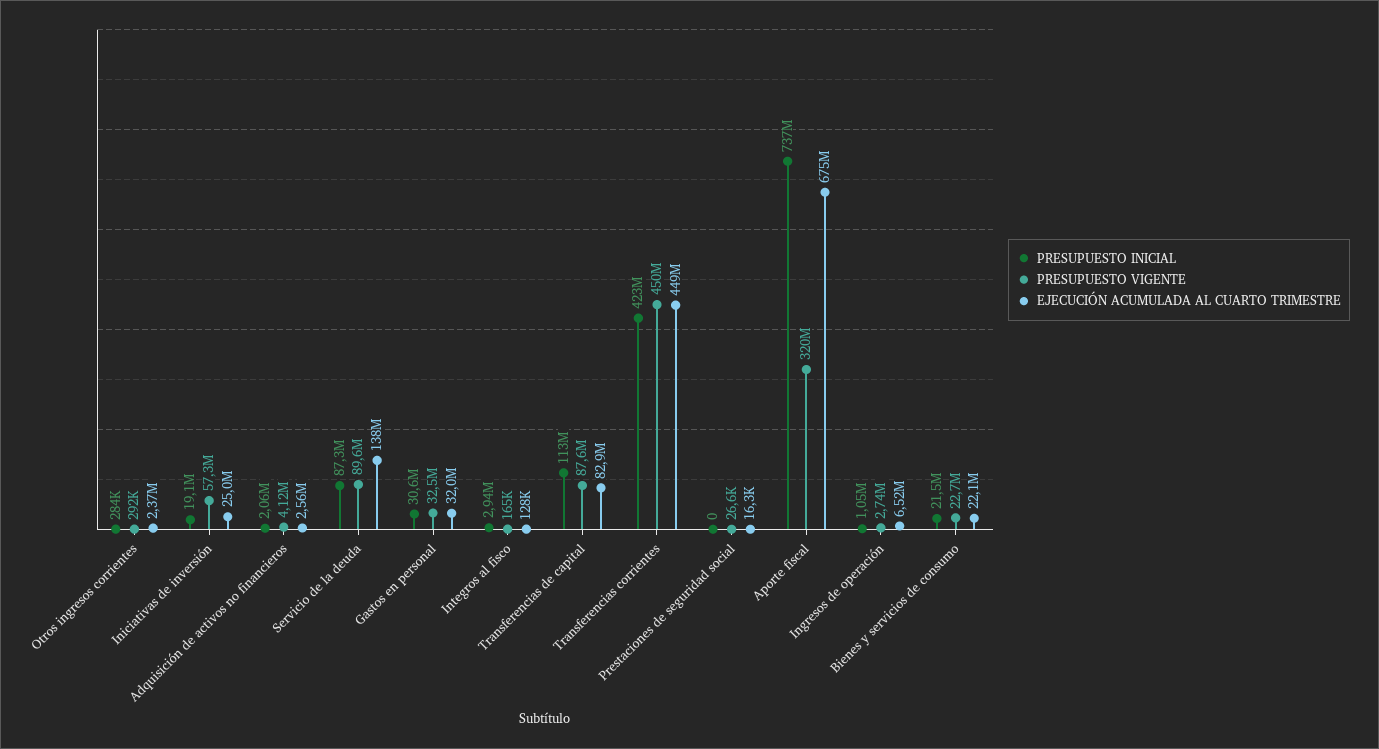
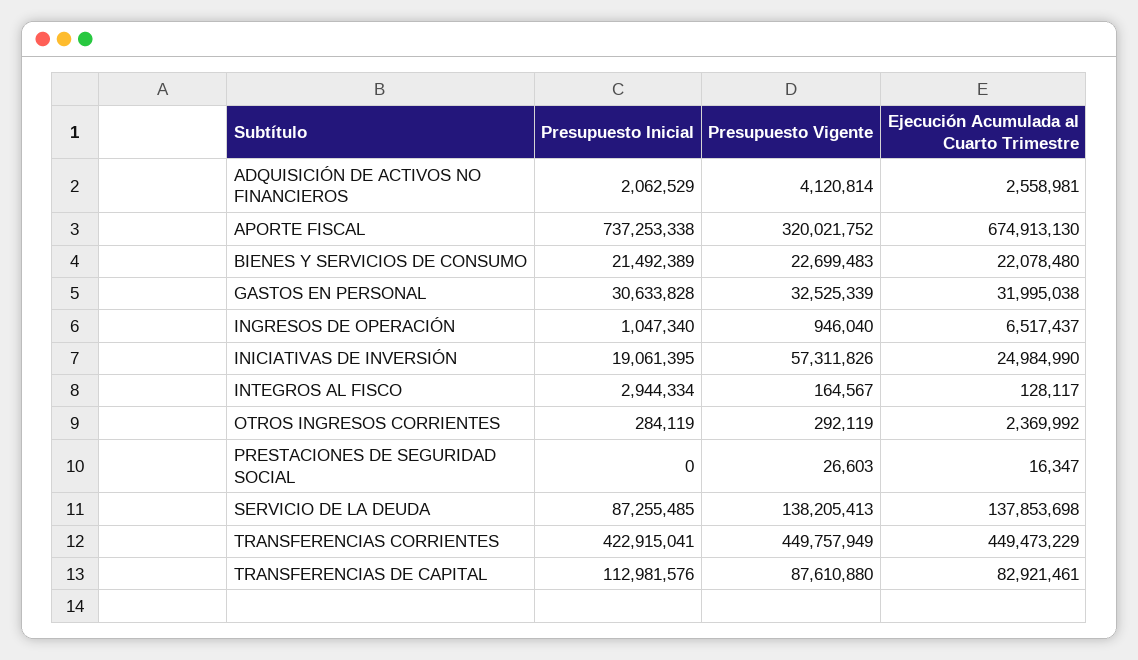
PRESUPUESTO VIGENTE, Servicio de la deuda: 89600000 -> 138205413
PRESUPUESTO VIGENTE, Ingresos de operación: 2740000 -> 946040

